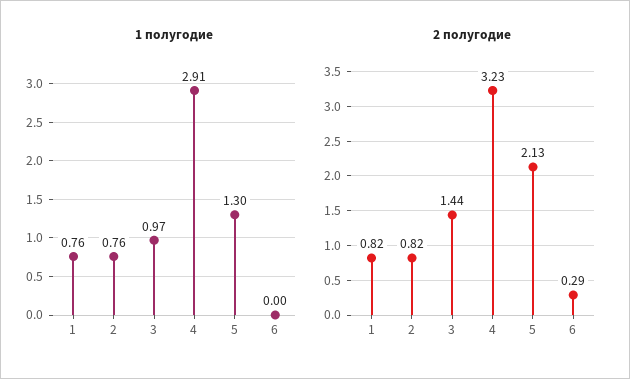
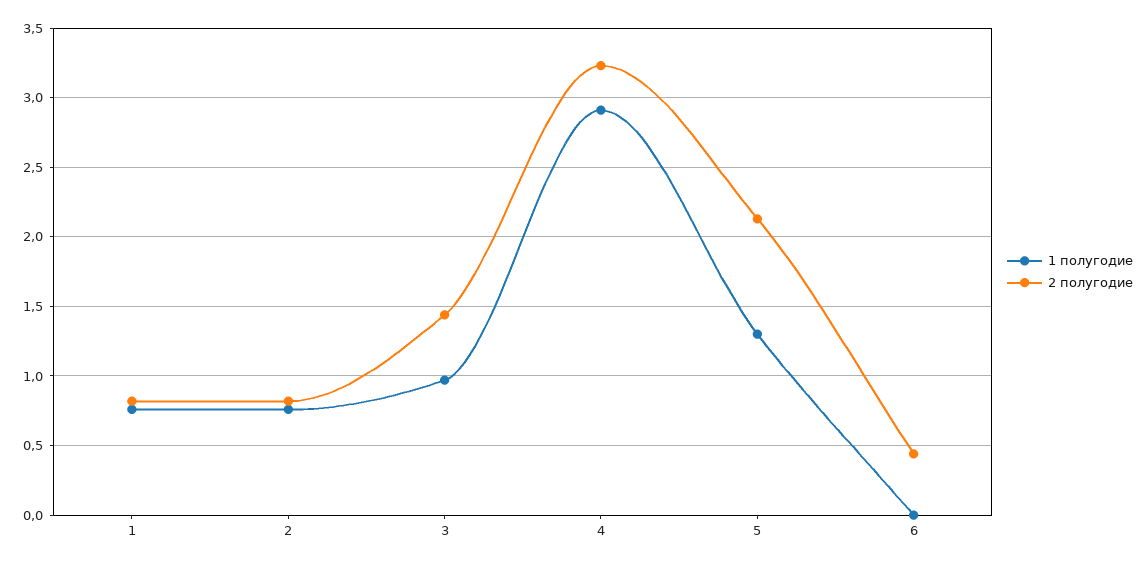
2 полугодие, 6: 0.29 -> 0.45

